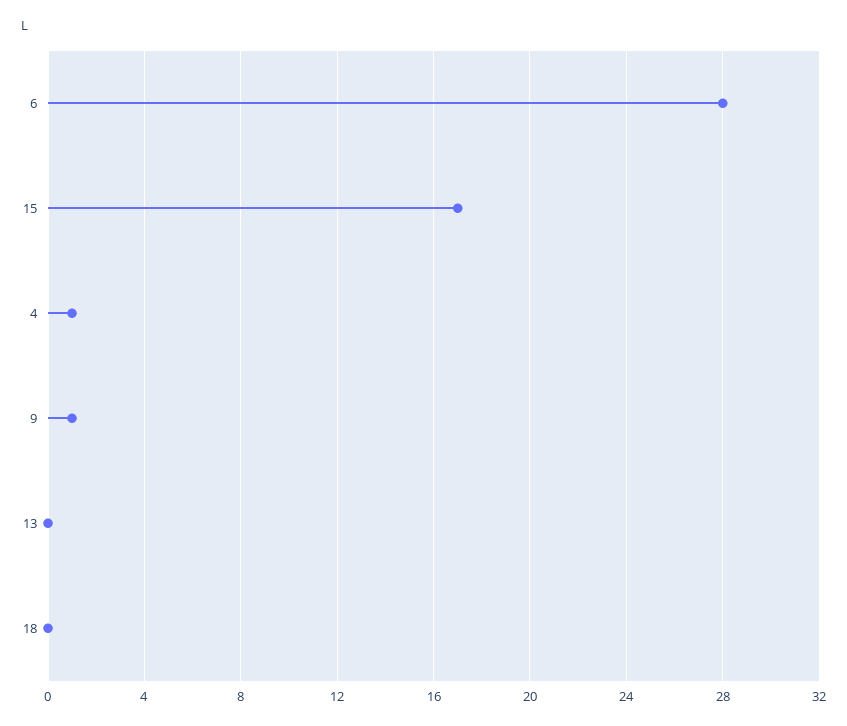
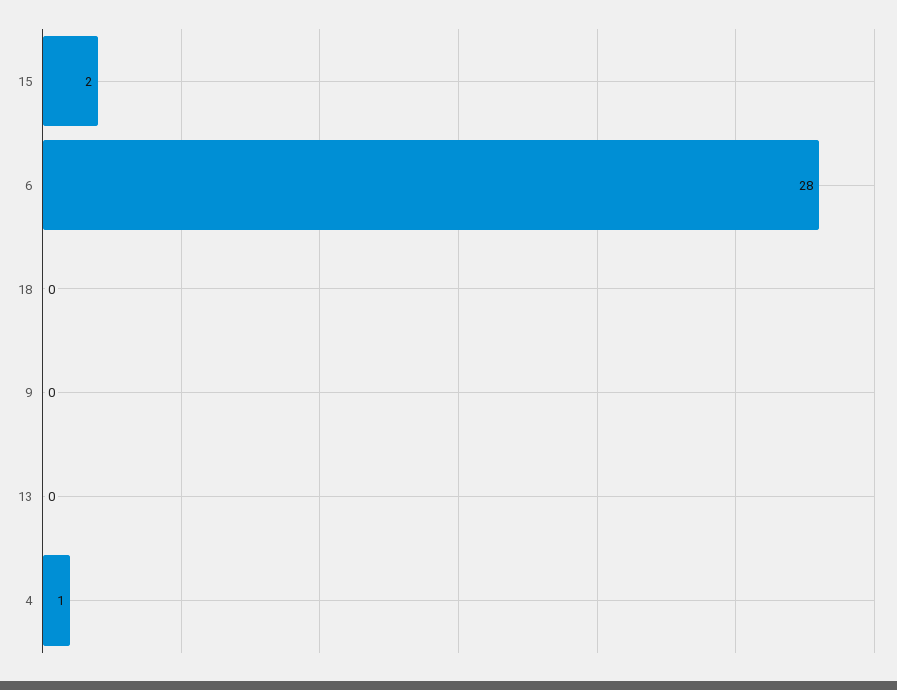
15: 17 -> 2
9: 1 -> 0

